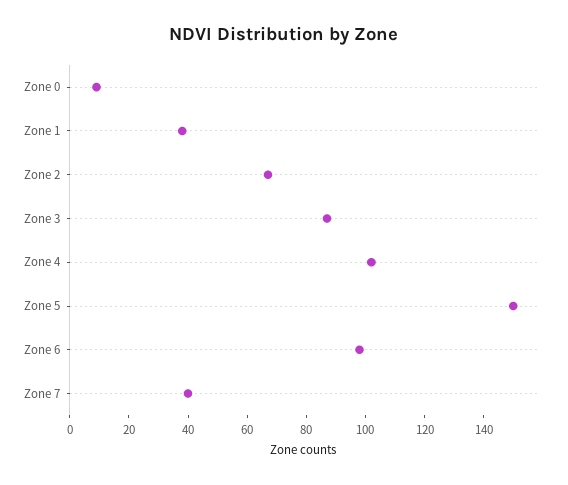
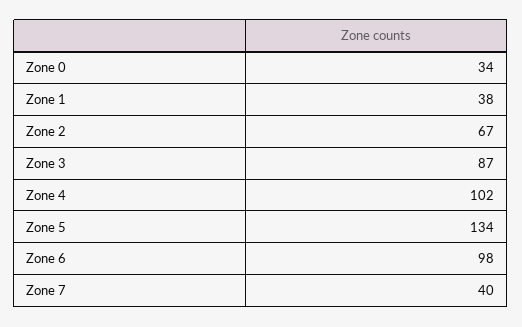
Zone 0: 10 -> 34
Zone 5: 150 -> 134

